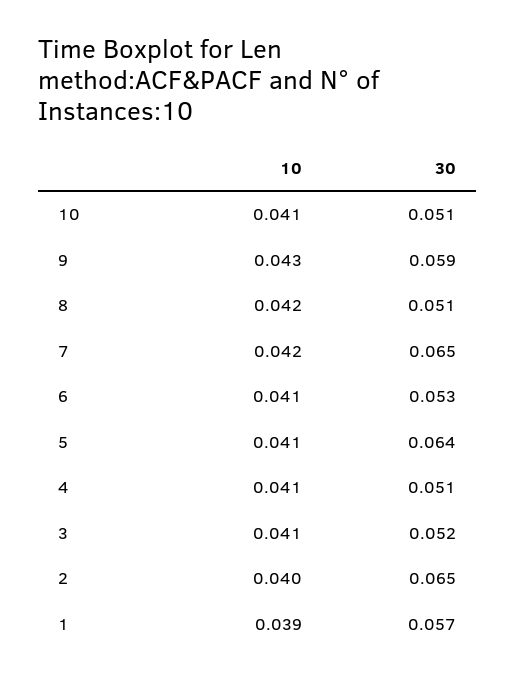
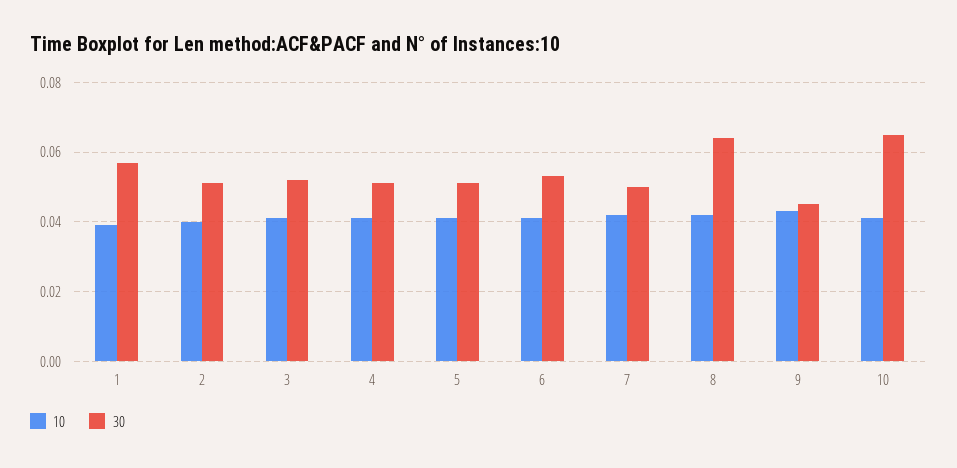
30, 10: 0.051 -> 0.065
30, 9: 0.059 -> 0.045
30, 8: 0.051 -> 0.065
30, 7: 0.065 -> 0.05
30, 5: 0.064 -> 0.05
30, 2: 0.065 -> 0.05

